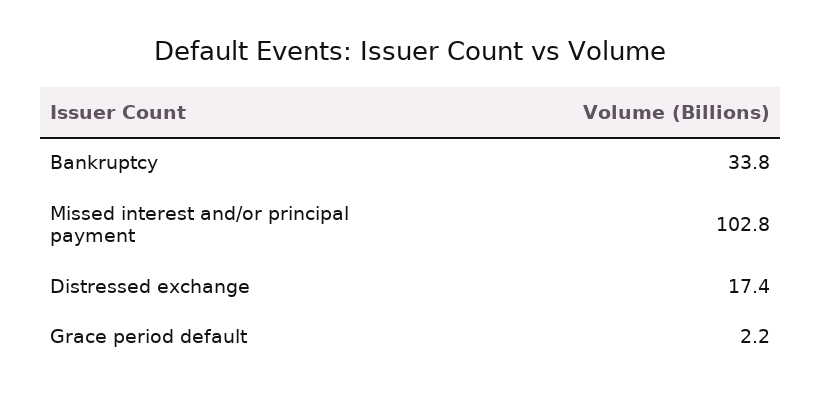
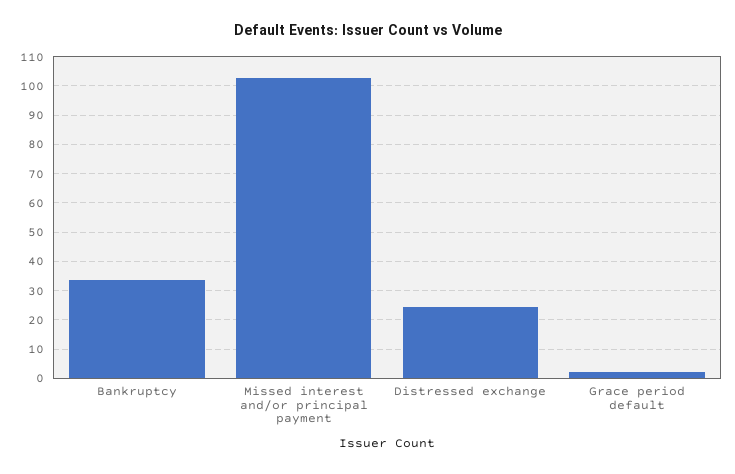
Distressed exchange: 17.4 -> 25

